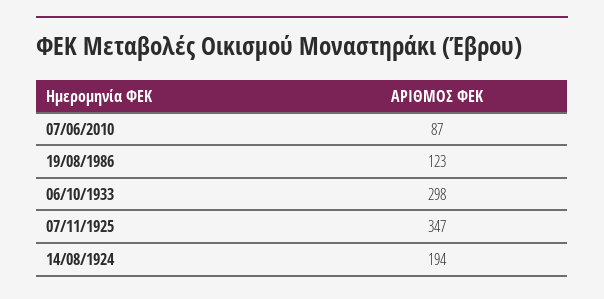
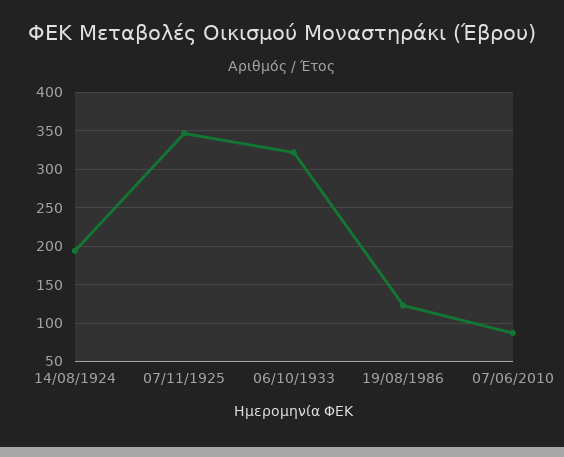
06/10/1933: 298 -> 320

